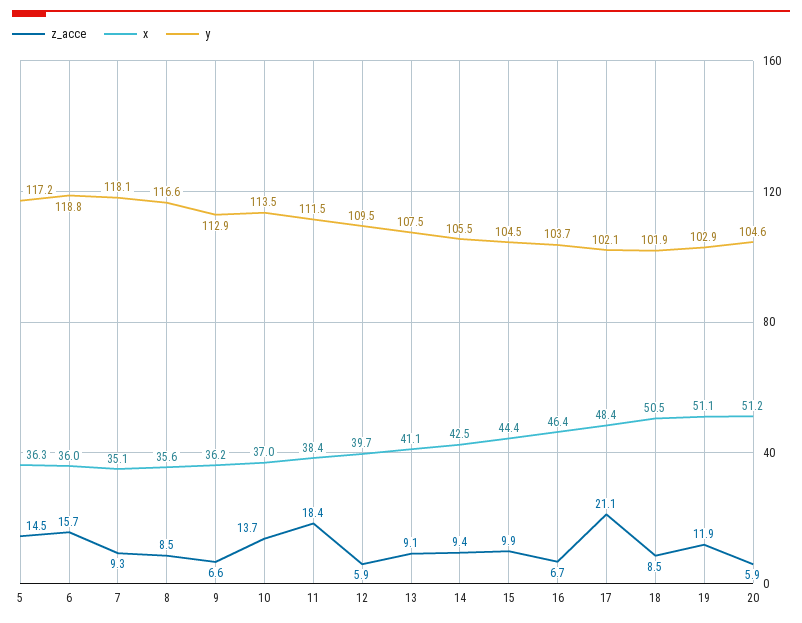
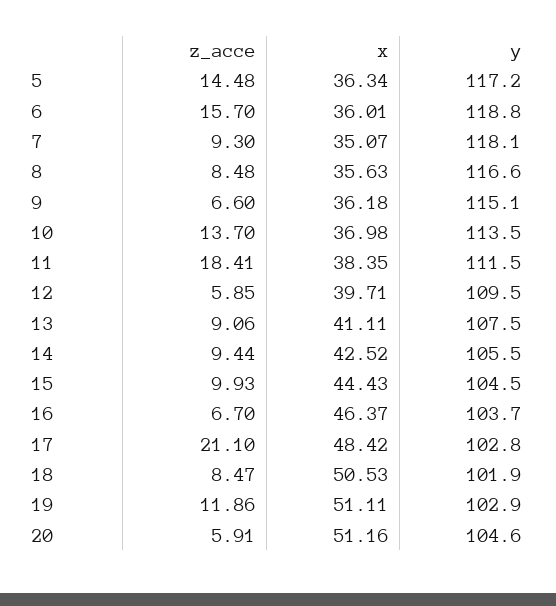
y, 9: 112.9 -> 115.1
y, 17: 102.1 -> 102.8

